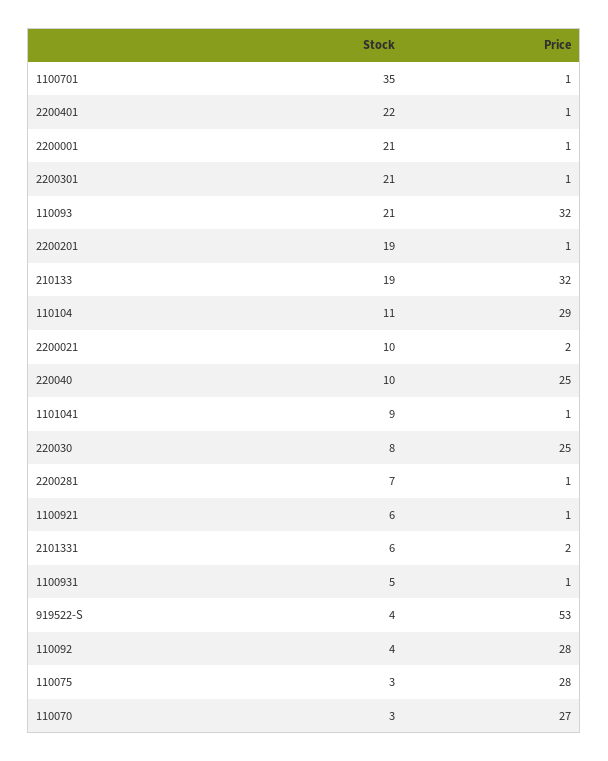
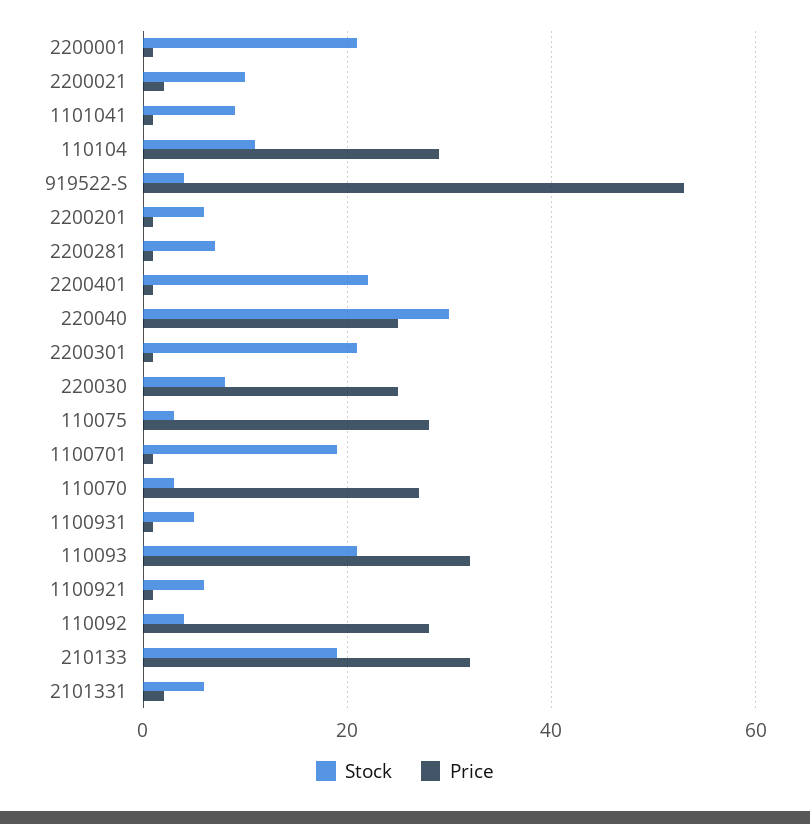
Stock, 1100701: 35 -> 20
Stock, 2200201: 19 -> 5
Stock, 220040: 10 -> 30

